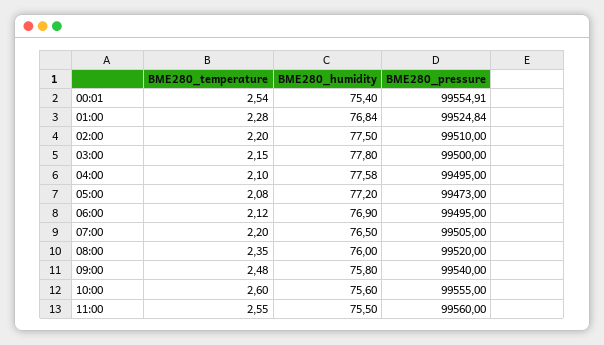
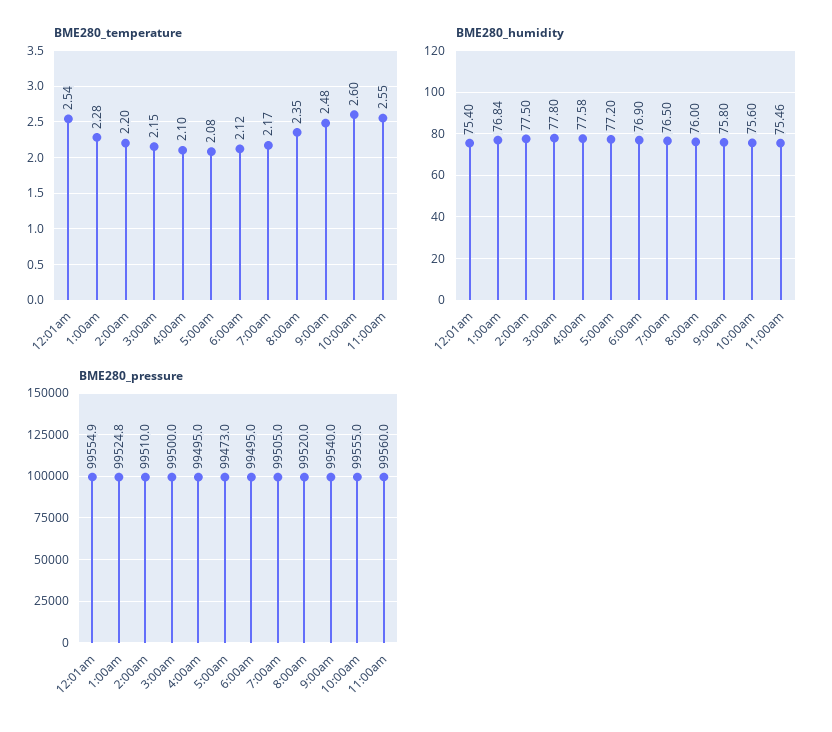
BME280_temperature, 07:00: 2.2 -> 2.17
BME280_humidity, 11:00: 75.5 -> 75.46

